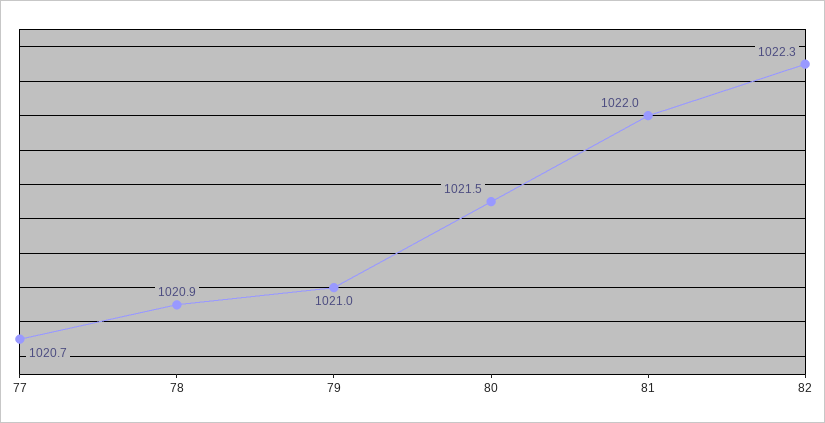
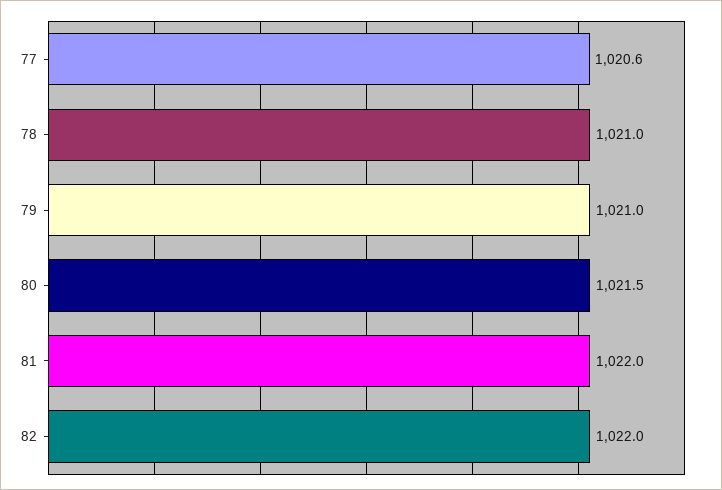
77: 1020.7 -> 1020.6
78: 1020.9 -> 1021
82: 1022.3 -> 1022

